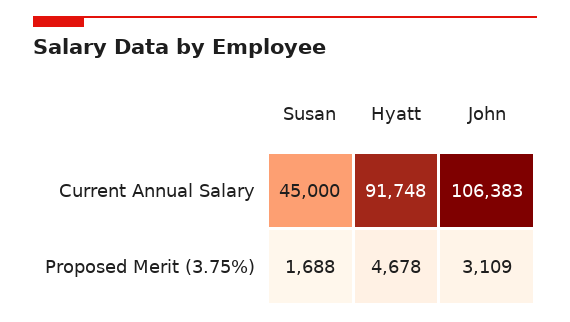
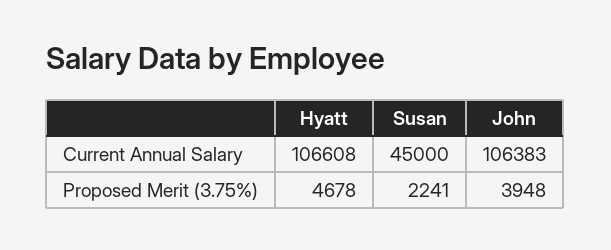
Hyatt, Current Annual Salary: 91748 -> 106608
Susan, Proposed Merit (3.75%): 1688 -> 2241
John, Proposed Merit (3.75%): 3109 -> 3948

